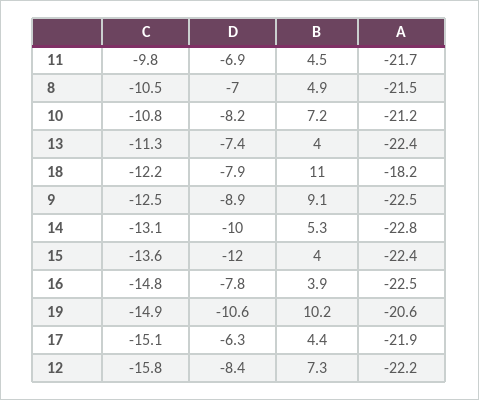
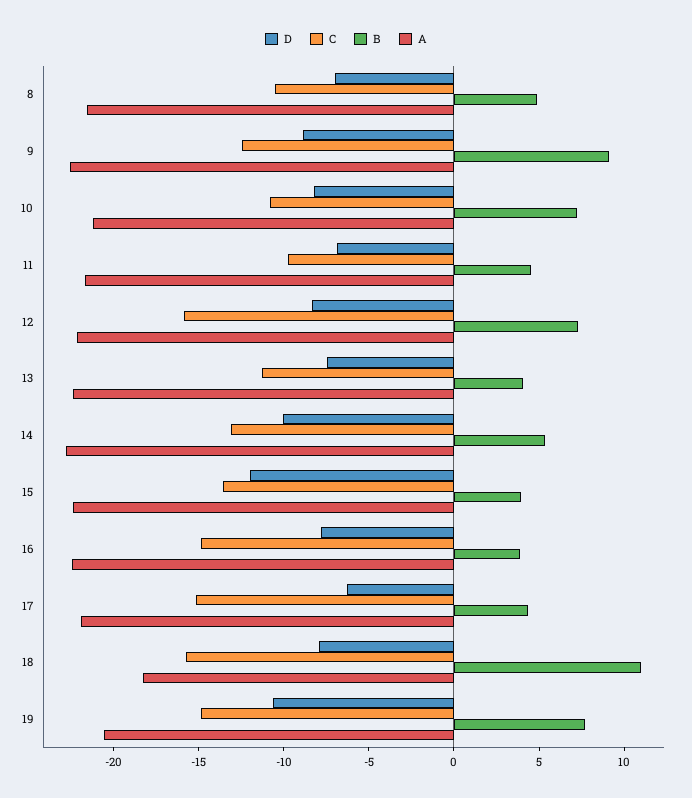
C, 18: -12.2 -> -16
B, 19: 10.2 -> 8

